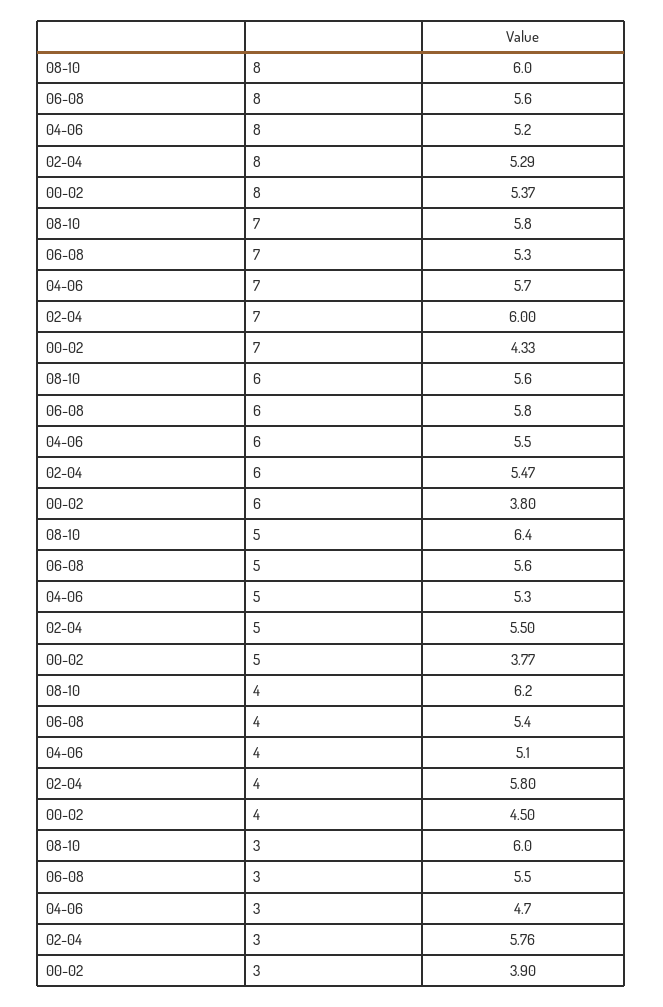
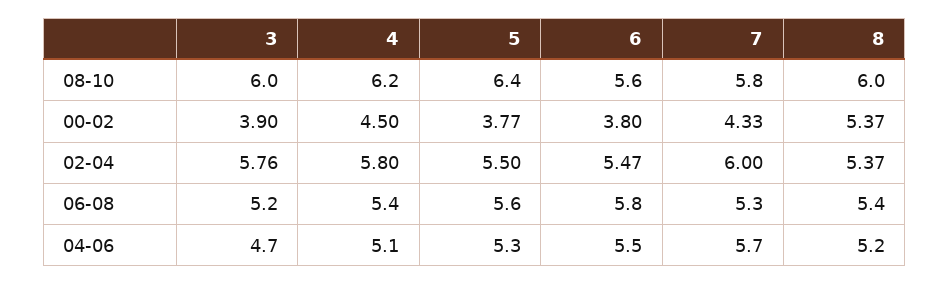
06-08, 8: 5.6 -> 5.4
02-04, 8: 5.29 -> 5.37
06-08, 3: 5.5 -> 5.2

